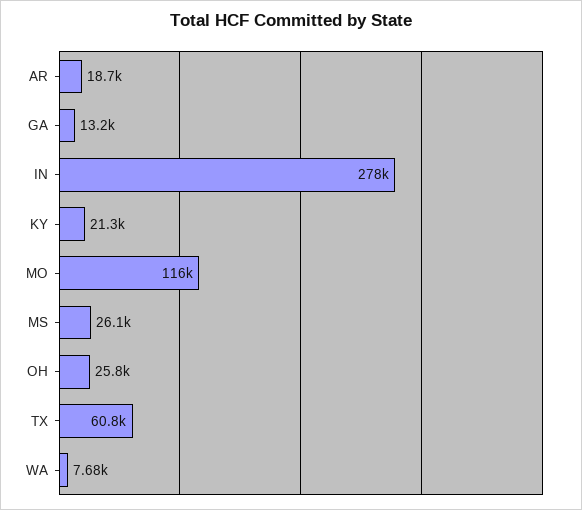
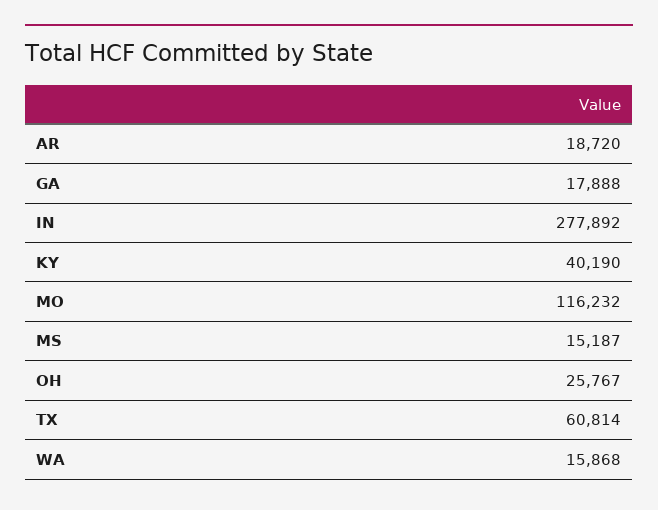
GA: 13200 -> 17888
KY: 21300 -> 40190
MS: 26100 -> 15187
WA: 7680 -> 15868

